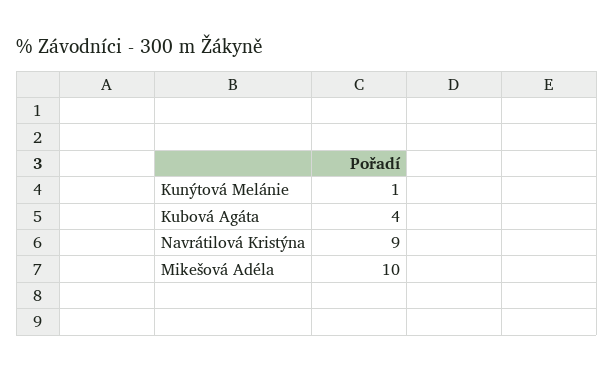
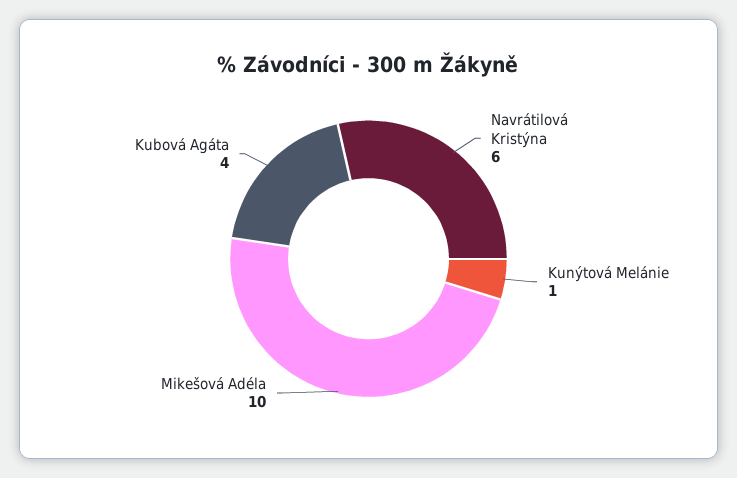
Navrátilová Kristýna: 9 -> 6

